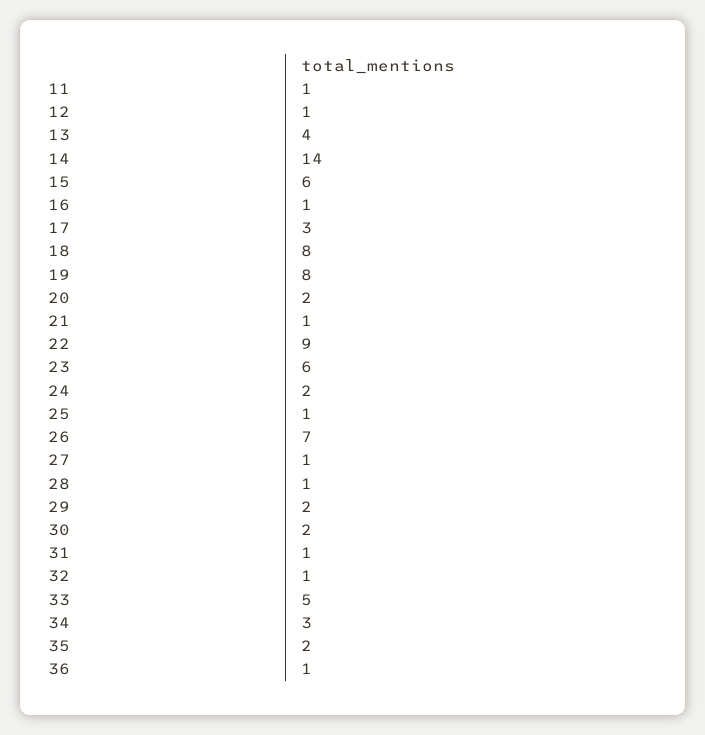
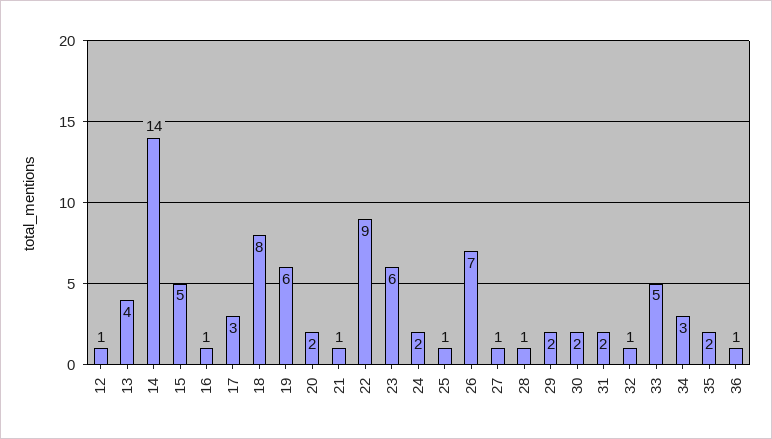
11: 1 -> none
15: 6 -> 5
19: 8 -> 6
31: 1 -> 2

